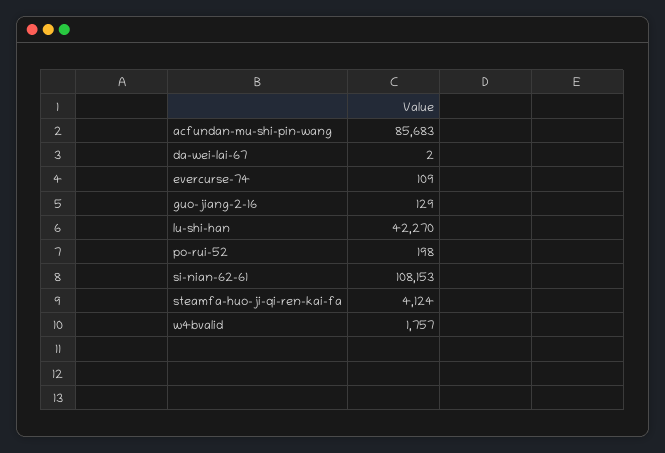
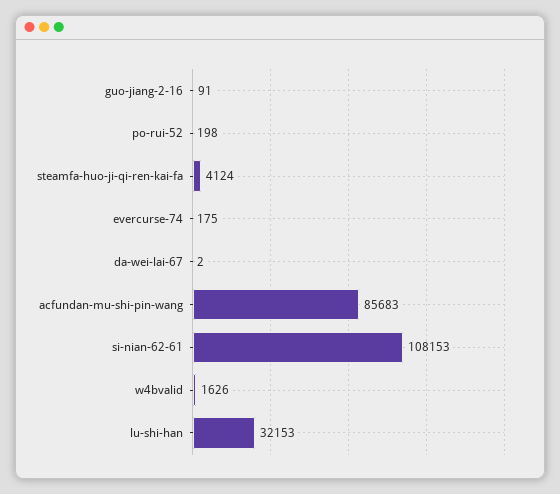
evercurse-74: 109 -> 175
guo-jiang-2-16: 129 -> 91
lu-shi-han: 42270 -> 32153
w4bvalid: 1757 -> 1626

